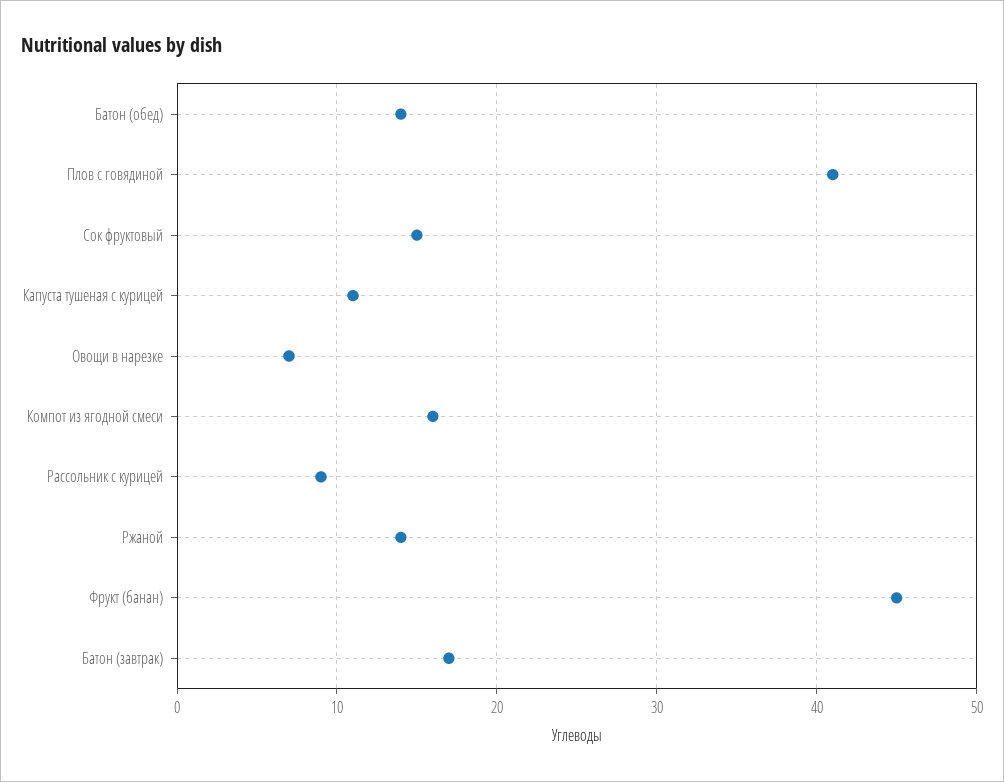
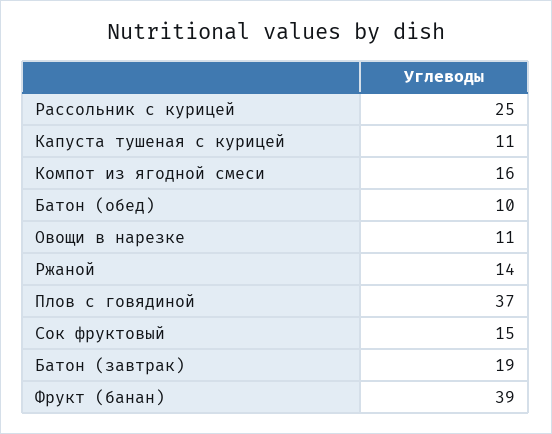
Батон (обед): 14 -> 10
Плов с говядиной: 41 -> 37
Овощи в нарезке: 7 -> 11
Рассольник с курицей: 9 -> 25
Фрукт (банан): 45 -> 39
Батон (завтрак): 17 -> 19

